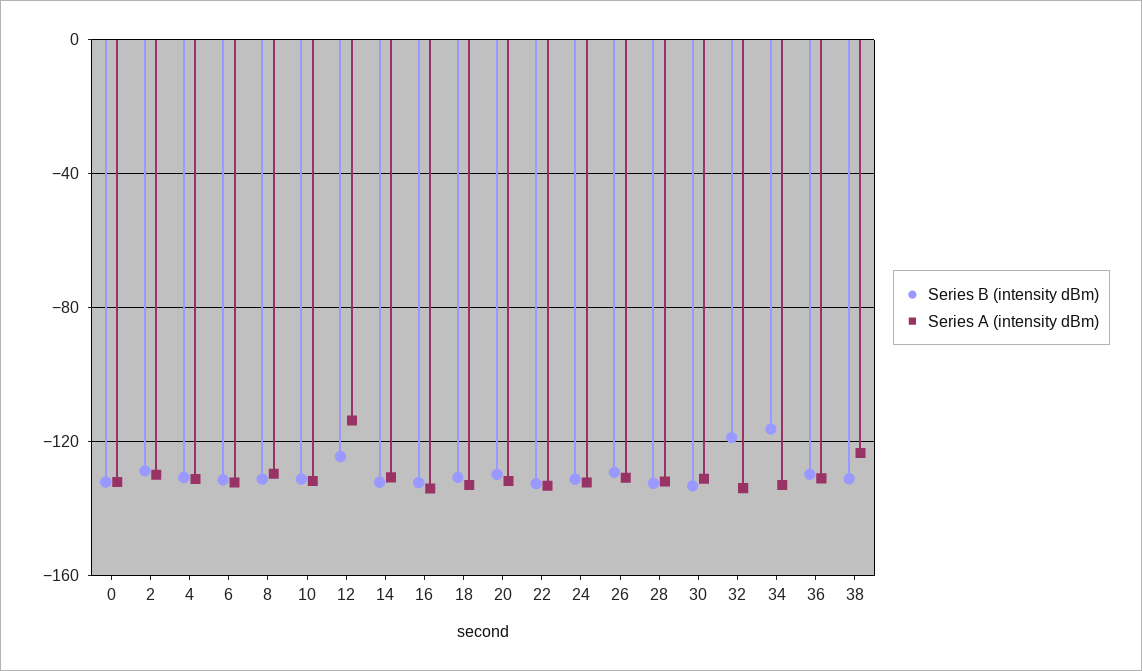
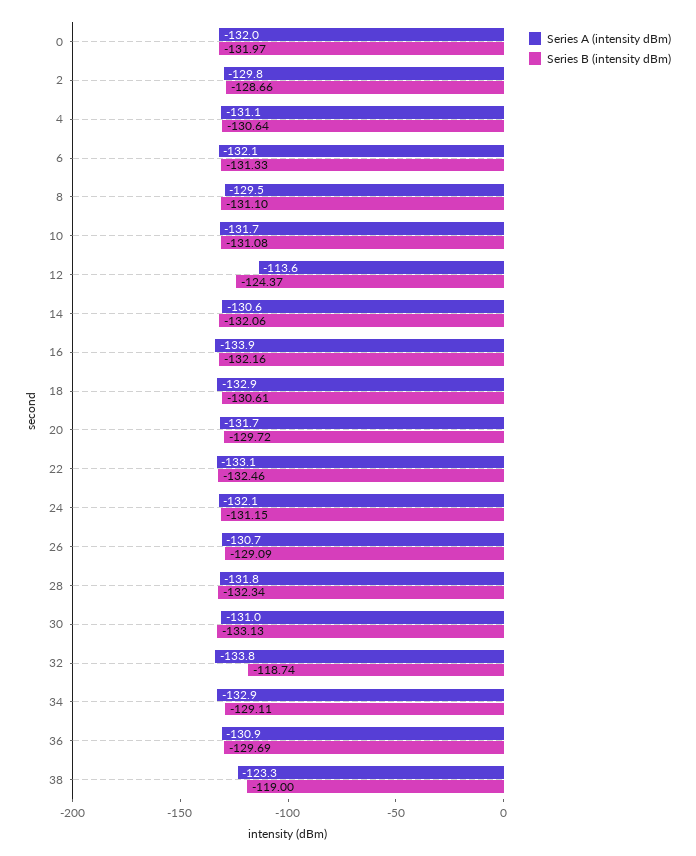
Series B (intensity dBm), 34: -115 -> -129.11
Series B (intensity dBm), 38: -130 -> -119

